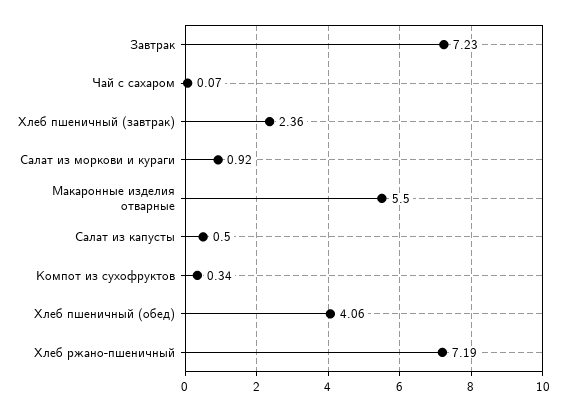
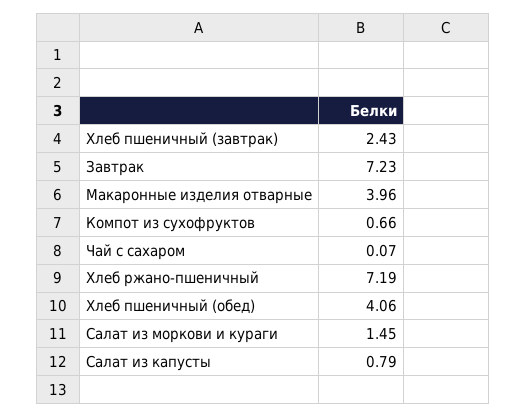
Хлеб пшеничный (завтрак): 2.36 -> 2.43
Салат из моркови и кураги: 0.92 -> 1.45
Макаронные изделия отварные: 5.5 -> 3.96
Салат из капусты: 0.5 -> 0.79
Компот из сухофруктов: 0.34 -> 0.66

